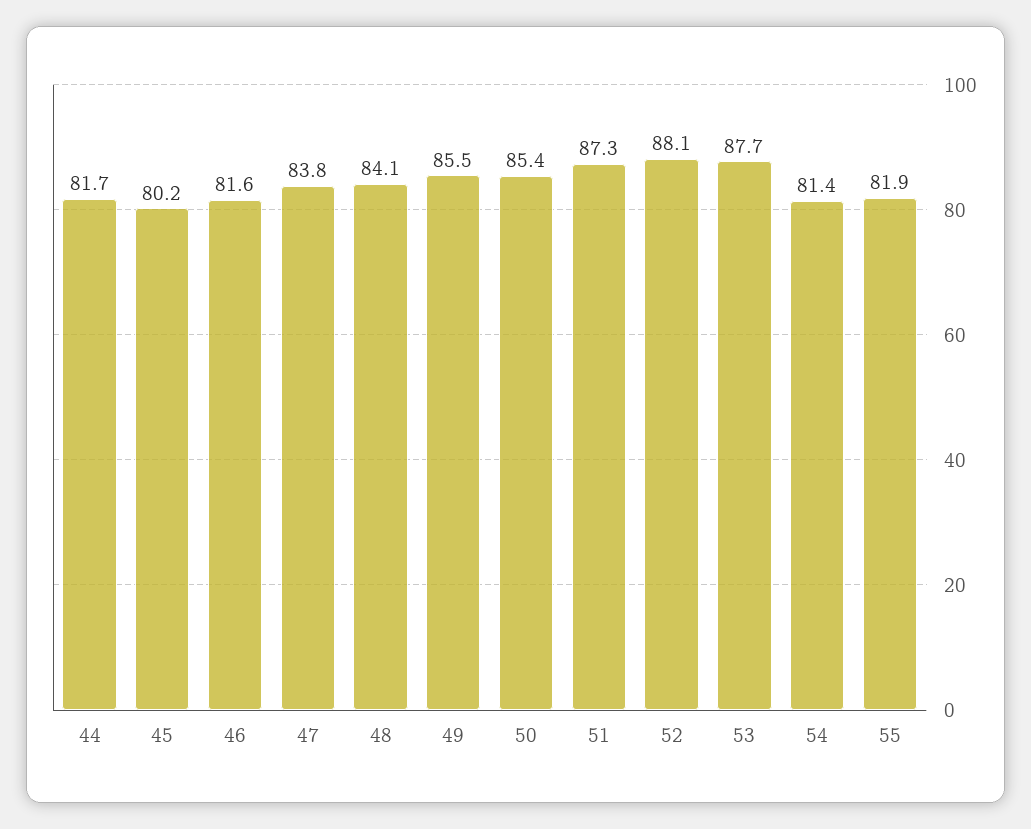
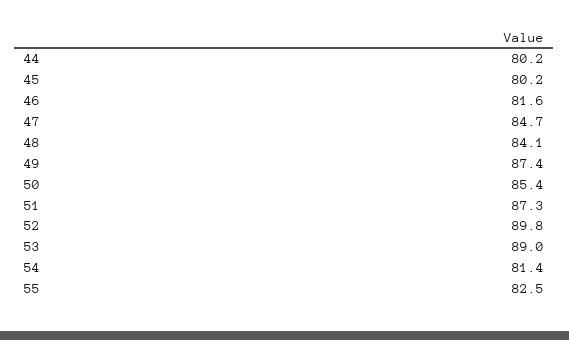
44: 81.7 -> 80.2
47: 83.8 -> 84.7
49: 85.5 -> 87.4
52: 88.1 -> 89.8
53: 87.7 -> 89
55: 81.9 -> 82.5

